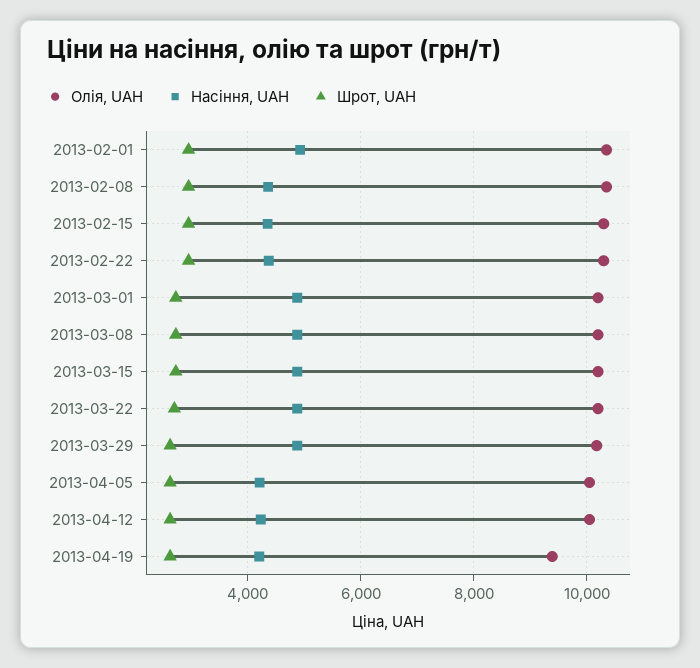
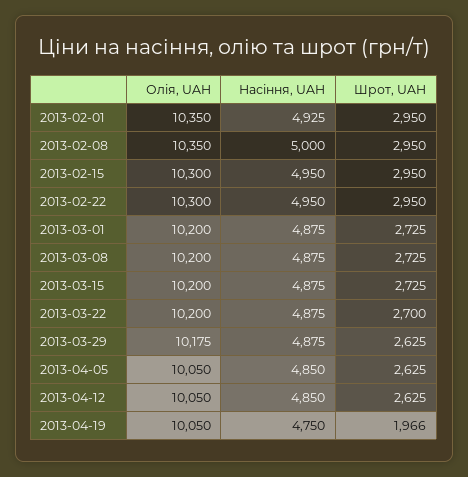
Насіння, UAH, 2013-02-08: 4400 -> 5000
Насіння, UAH, 2013-02-15: 4400 -> 4950
Насіння, UAH, 2013-02-22: 4400 -> 4950
Насіння, UAH, 2013-04-05: 4200 -> 4850
Насіння, UAH, 2013-04-12: 4200 -> 4850
Олія, UAH, 2013-04-19: 9400 -> 10050
Насіння, UAH, 2013-04-19: 4200 -> 4750
Шрот, UAH, 2013-04-19: 2600 -> 1966

